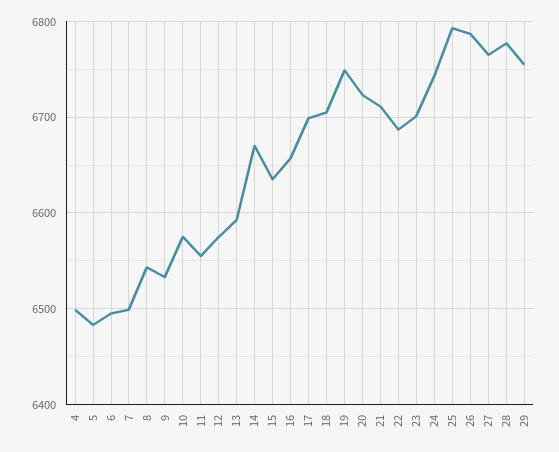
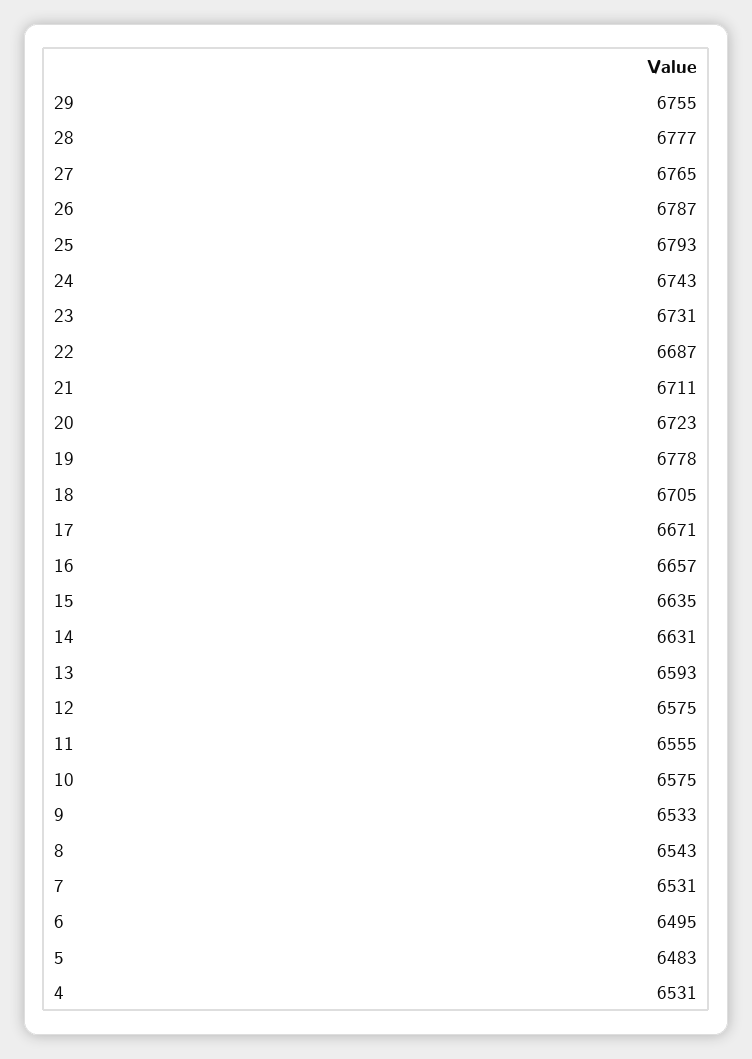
4: 6500 -> 6531
7: 6500 -> 6531
14: 6670 -> 6631
17: 6700 -> 6671
19: 6750 -> 6778
23: 6700 -> 6731

